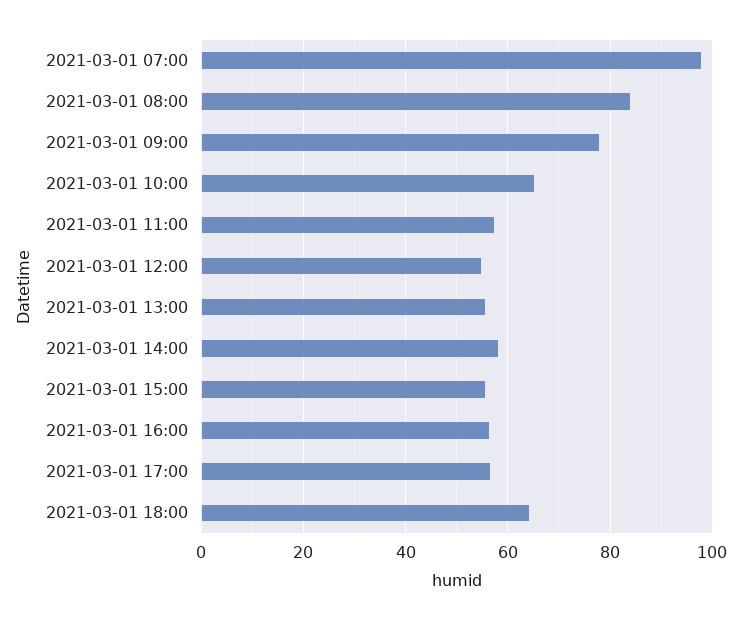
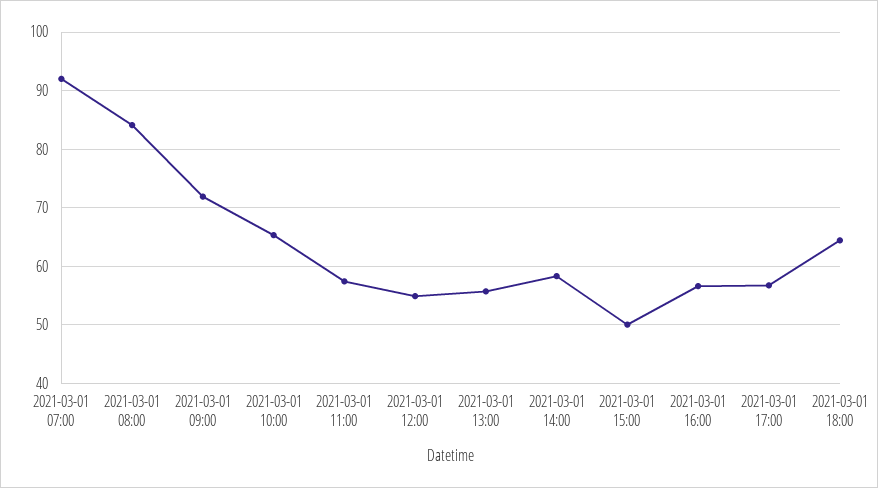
2021-03-01 07:00: 98 -> 92
2021-03-01 09:00: 78 -> 72
2021-03-01 15:00: 56 -> 50

